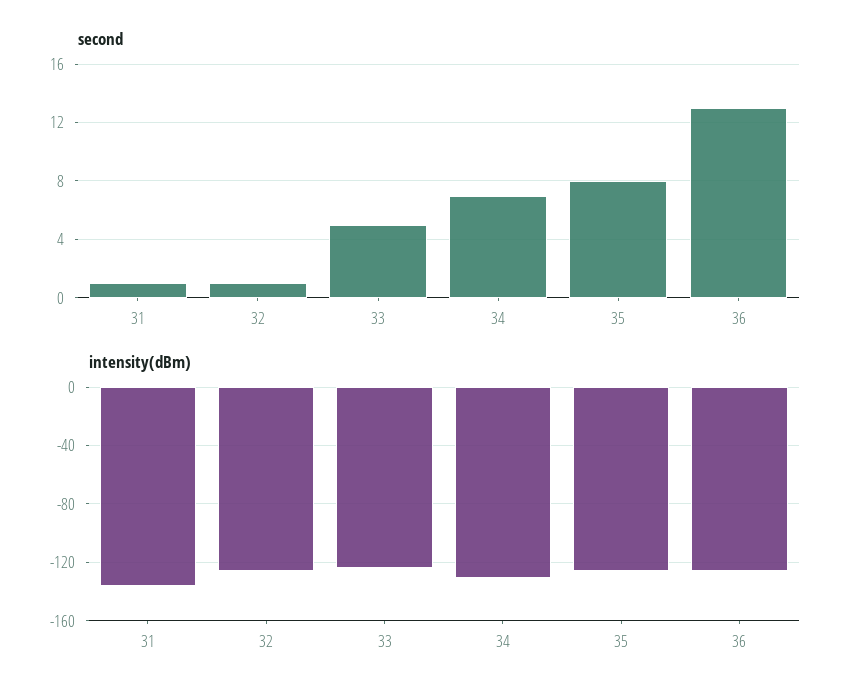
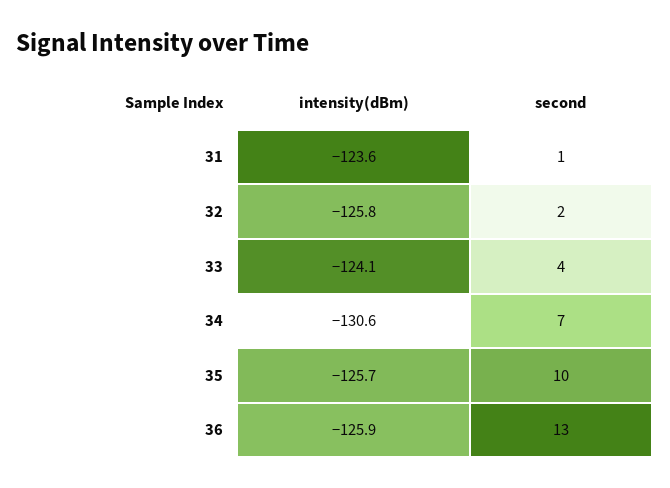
second, 32: 1 -> 2
second, 33: 5 -> 4
second, 35: 8 -> 10
intensity(dBm), 31: -135 -> -123.6

